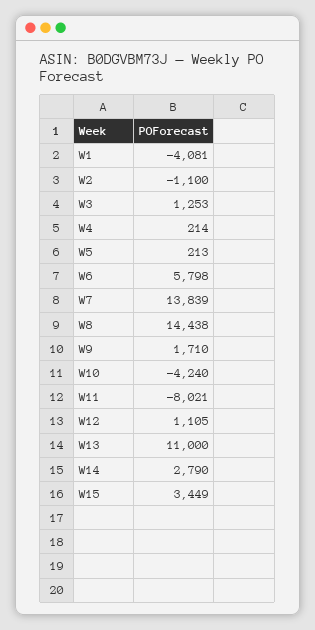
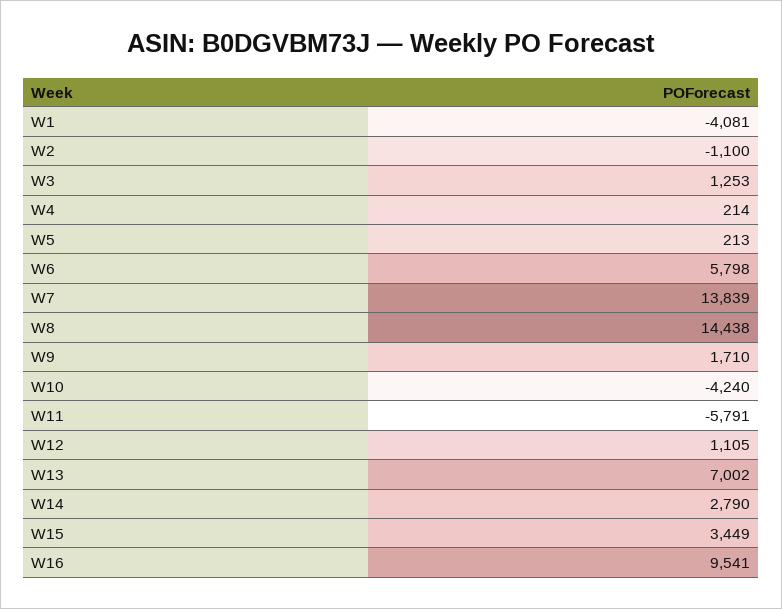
W11: -8021 -> -5791
W13: 11000 -> 7002
W16: none -> 9541

